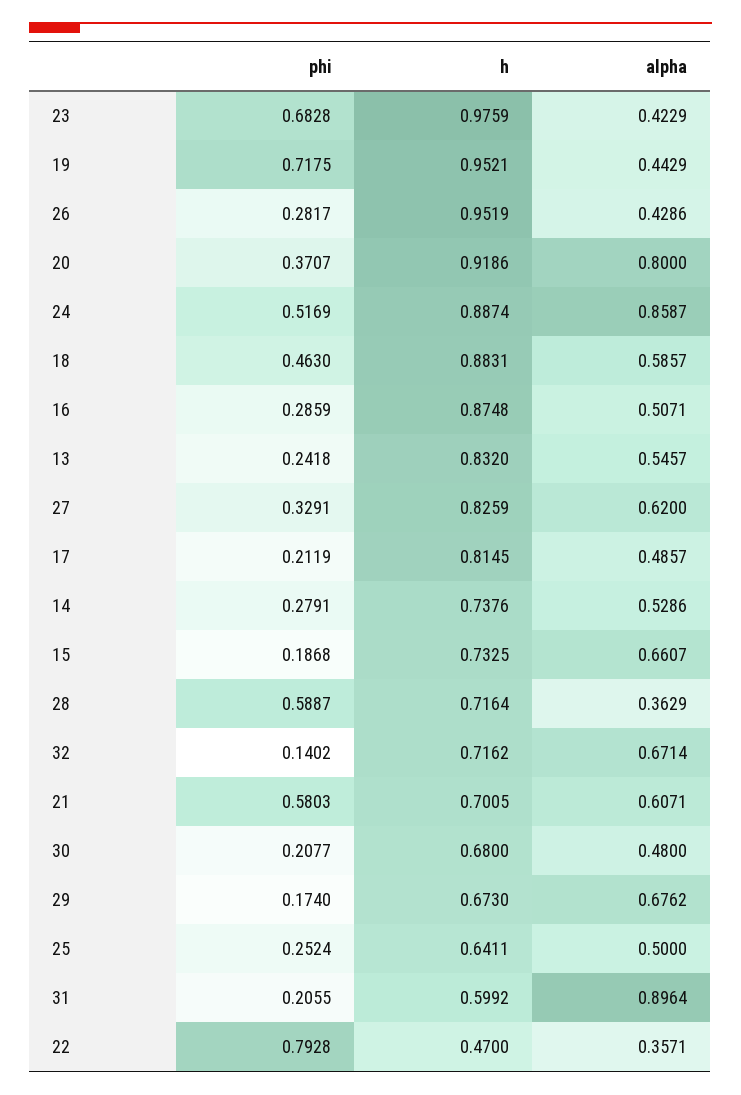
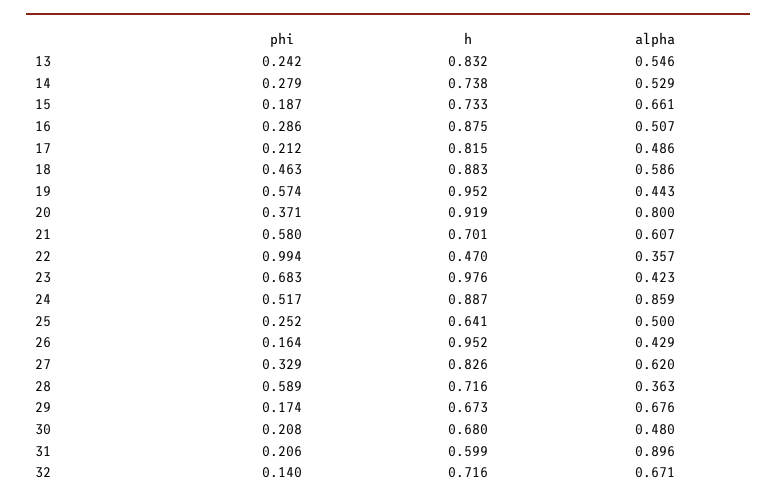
phi, 19: 0.7175 -> 0.574
phi, 26: 0.2817 -> 0.164
phi, 22: 0.7928 -> 0.994

